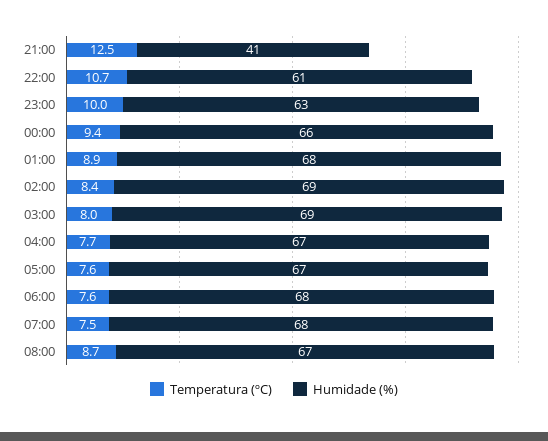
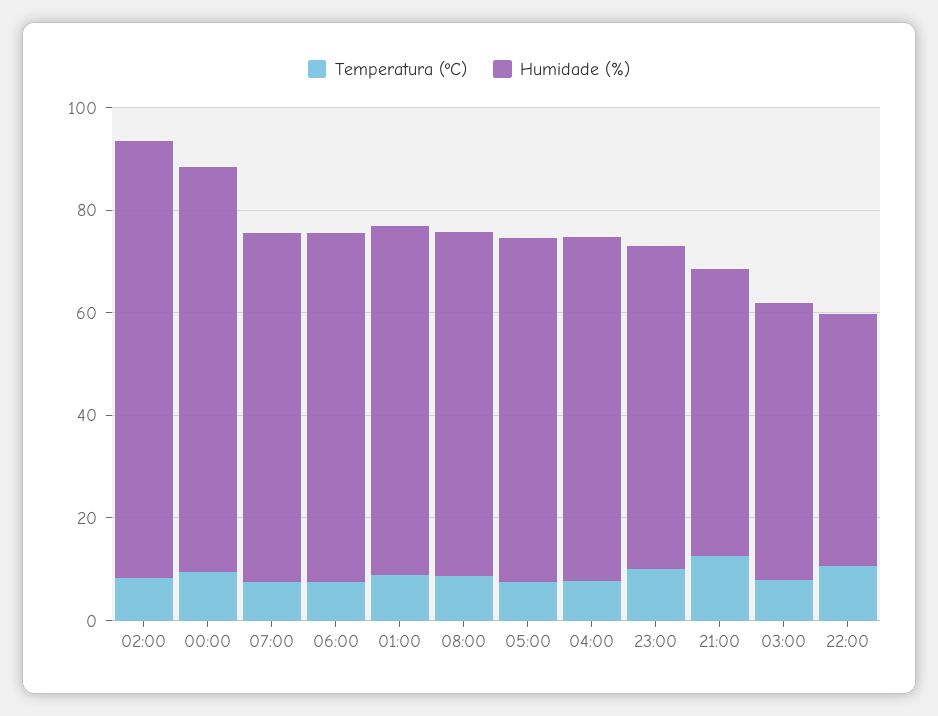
Humidade (%), 21:00: 41 -> 55
Humidade (%), 22:00: 61 -> 50
Humidade (%), 00:00: 66 -> 80
Humidade (%), 02:00: 69 -> 85
Humidade (%), 03:00: 69 -> 55

